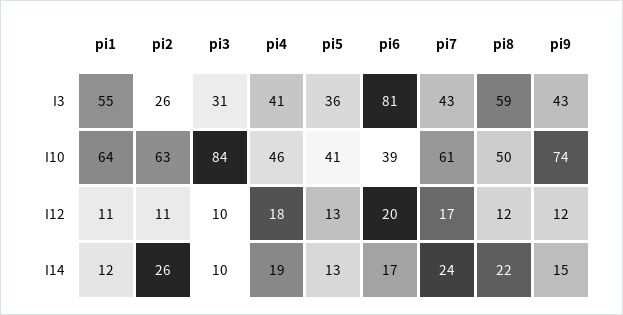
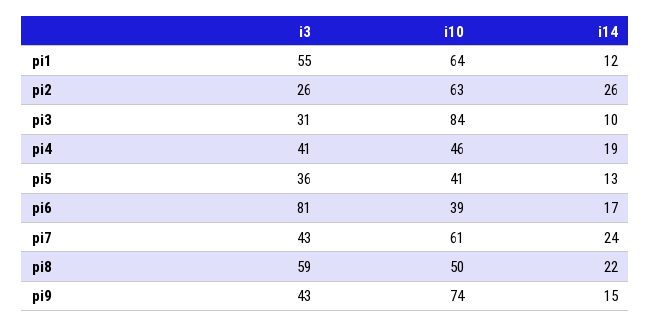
pi1, I12: 11 -> none
pi2, I12: 11 -> none
pi3, I12: 10 -> none
pi4, I12: 18 -> none
pi5, I12: 13 -> none
pi6, I12: 20 -> none
pi7, I12: 17 -> none
pi8, I12: 12 -> none
pi9, I12: 12 -> none

